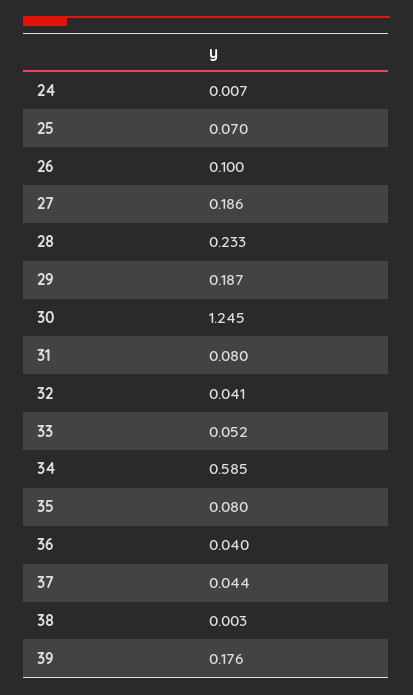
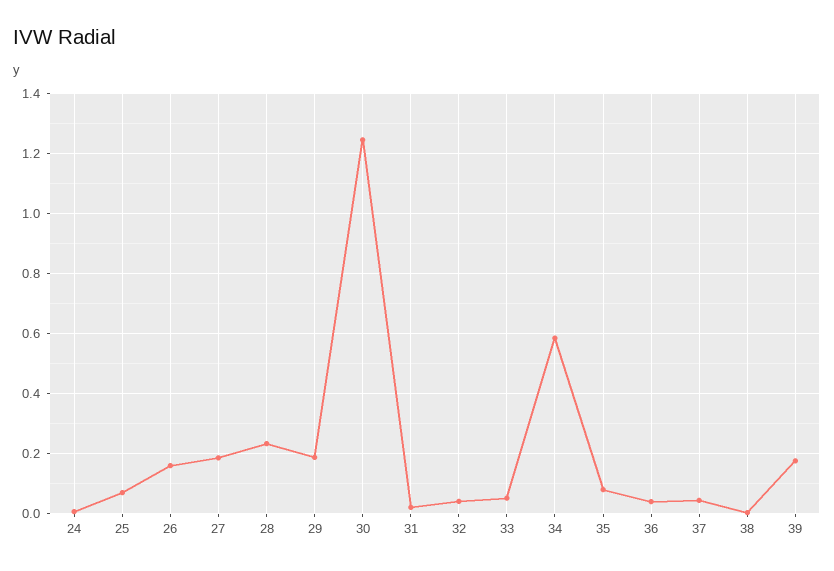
26: 0.1 -> 0.16
31: 0.08 -> 0.02

